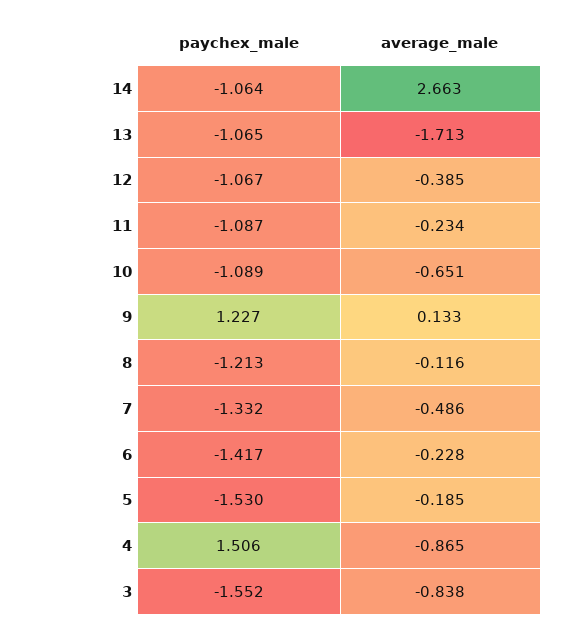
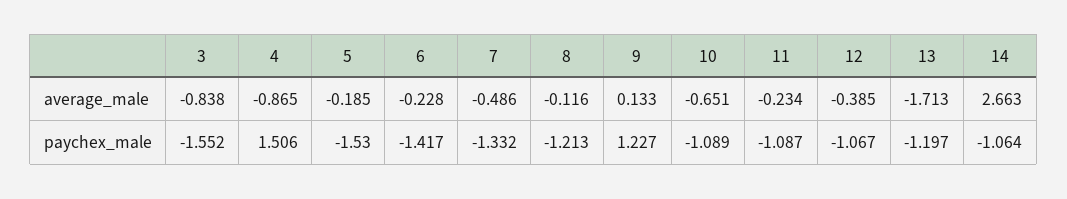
paychex_male, 13: -1.065 -> -1.197

